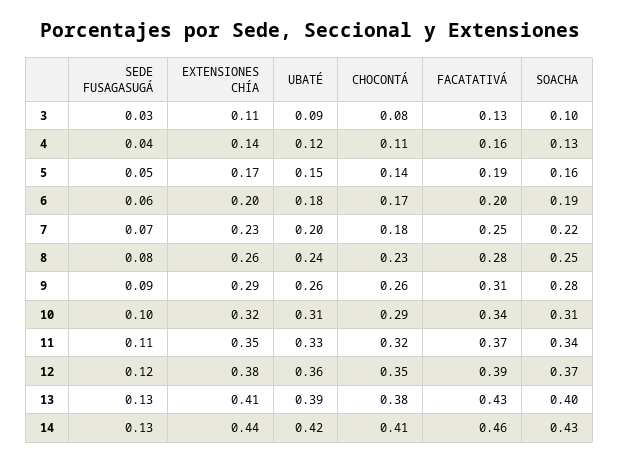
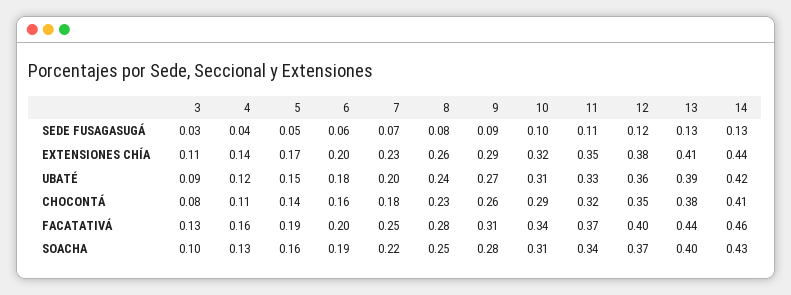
CHOCONTÁ, 6: 0.17 -> 0.16
UBATÉ, 9: 0.26 -> 0.27
FACATATIVÁ, 12: 0.39 -> 0.4
FACATATIVÁ, 13: 0.43 -> 0.44

